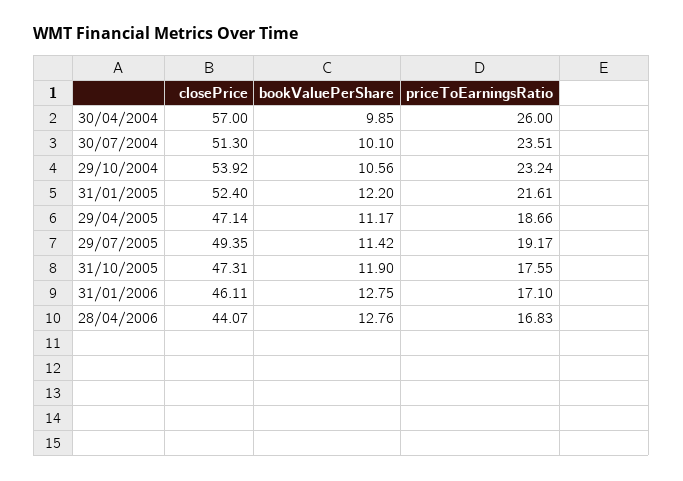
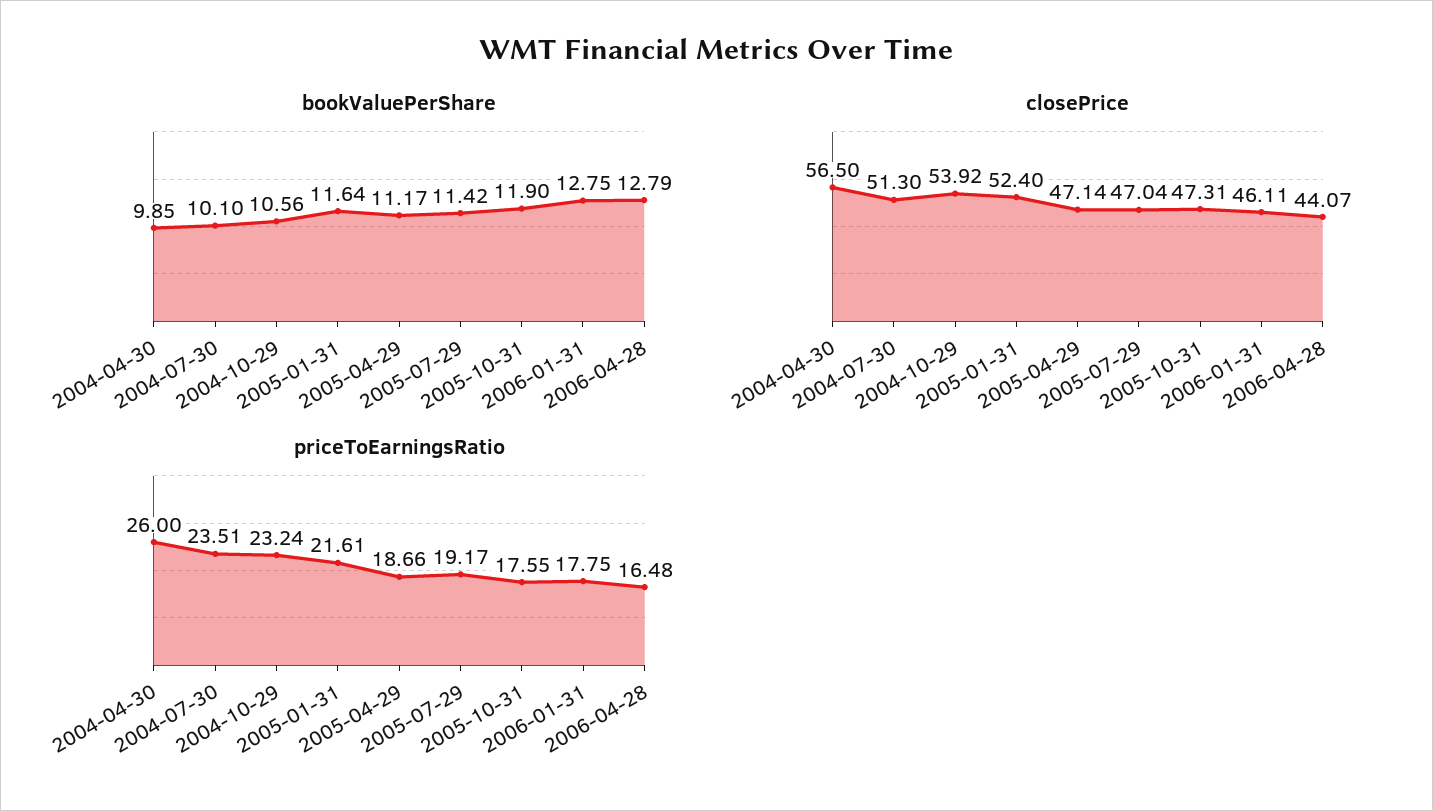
closePrice, 30/04/2004: 57 -> 56.5
bookValuePerShare, 31/01/2005: 12.2 -> 11.64
closePrice, 29/07/2005: 49.35 -> 47.04
priceToEarningsRatio, 31/01/2006: 17.1 -> 17.75
bookValuePerShare, 28/04/2006: 12.76 -> 12.79
priceToEarningsRatio, 28/04/2006: 16.83 -> 16.48

